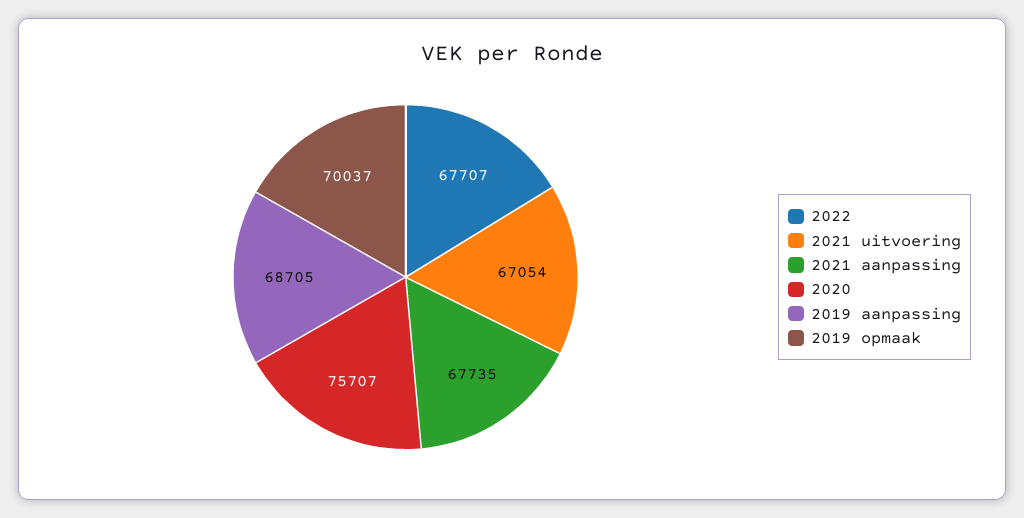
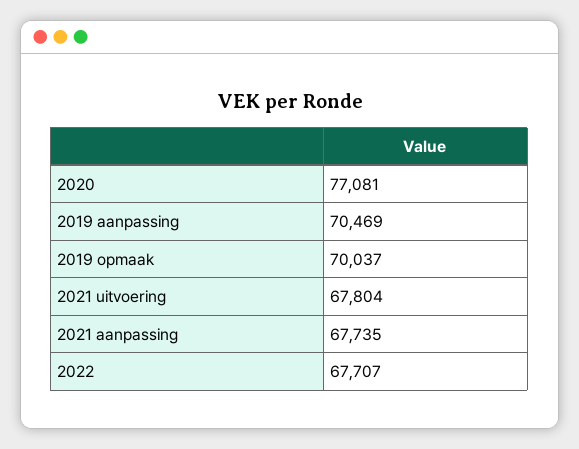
2021 uitvoering: 67054 -> 67804
2020: 75707 -> 77081
2019 aanpassing: 68705 -> 70469

